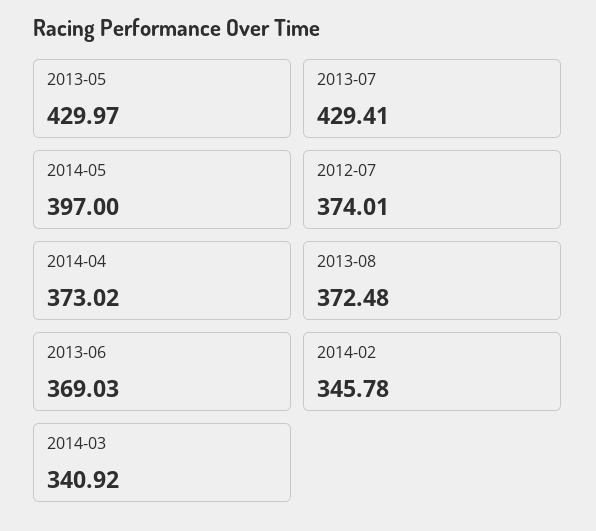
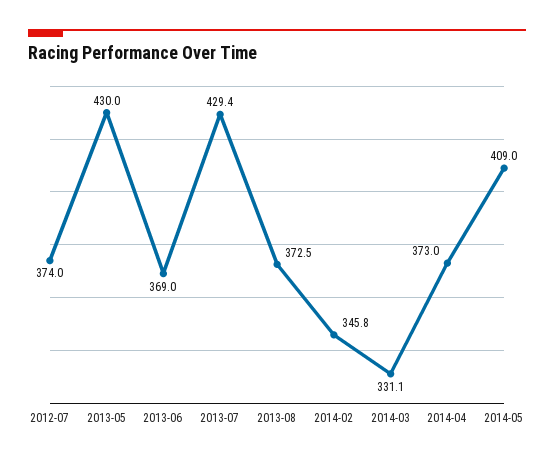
2014-05: 397 -> 409
2014-03: 340.92 -> 331.1

